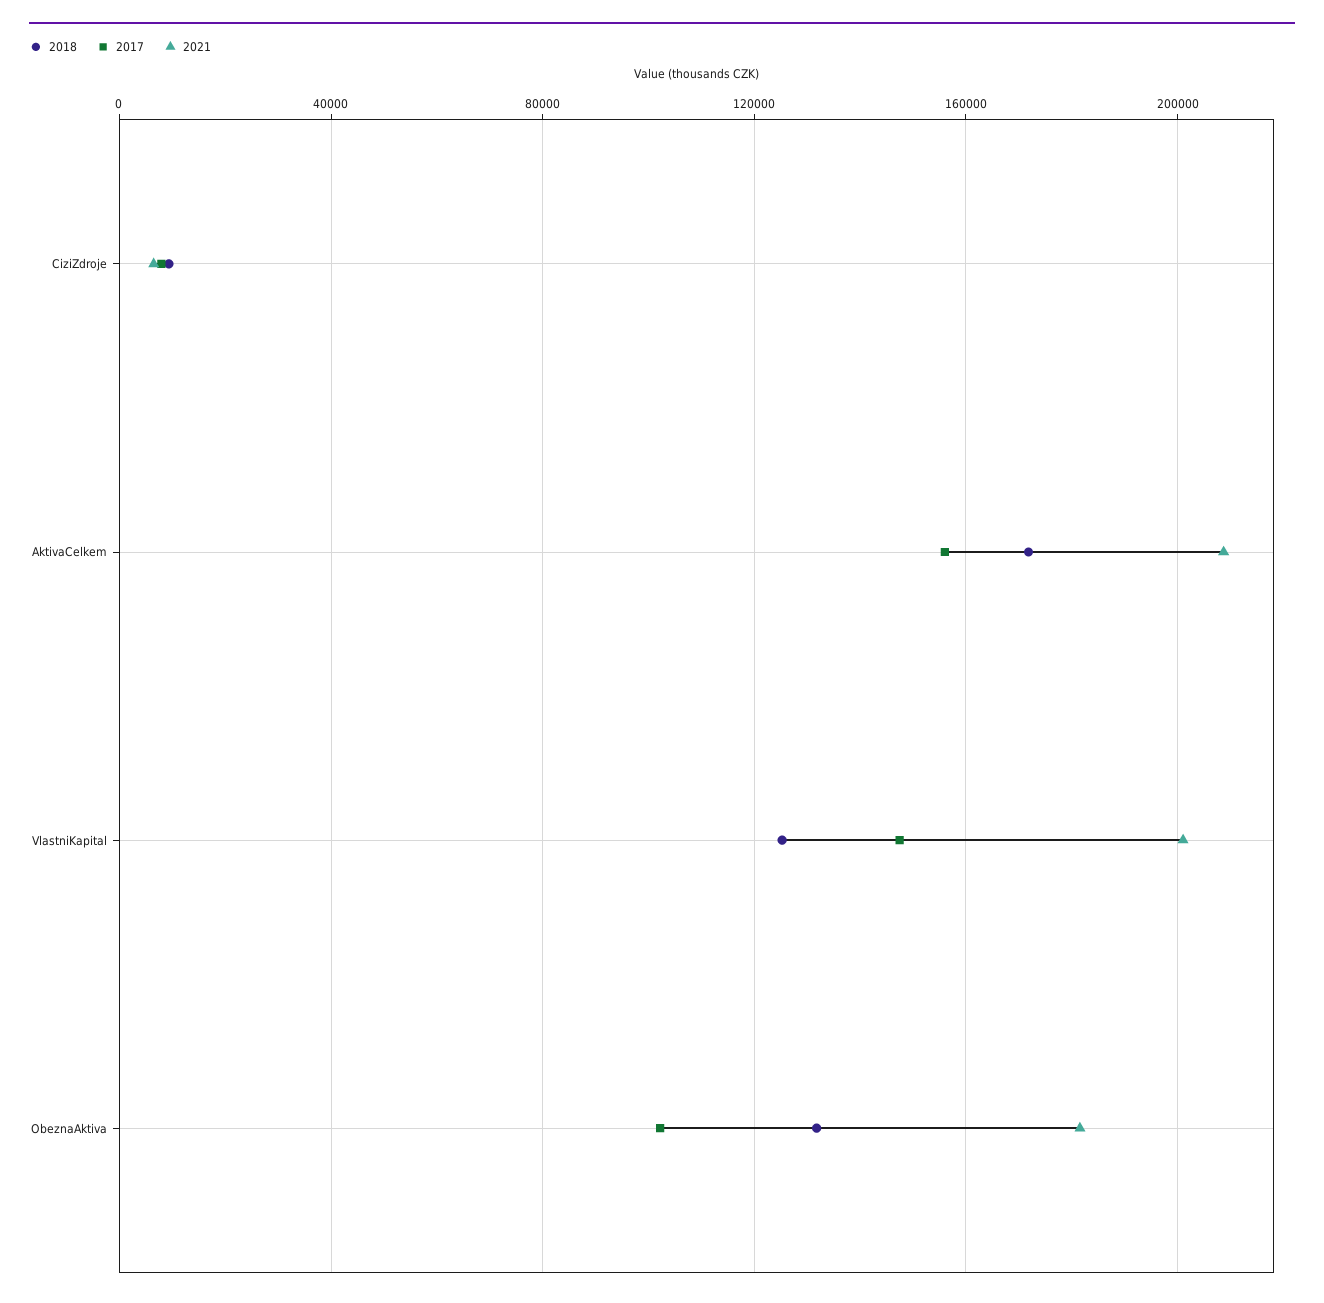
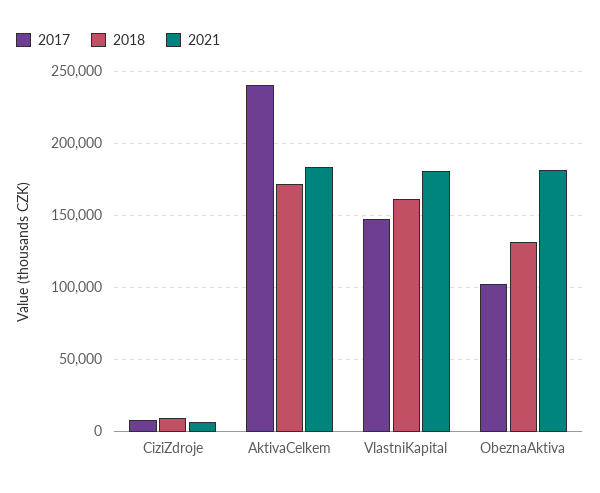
2017, AktivaCelkem: 155000 -> 240000
2021, AktivaCelkem: 210000 -> 185000
2018, VlastniKapital: 125000 -> 160000
2021, VlastniKapital: 200000 -> 180000

